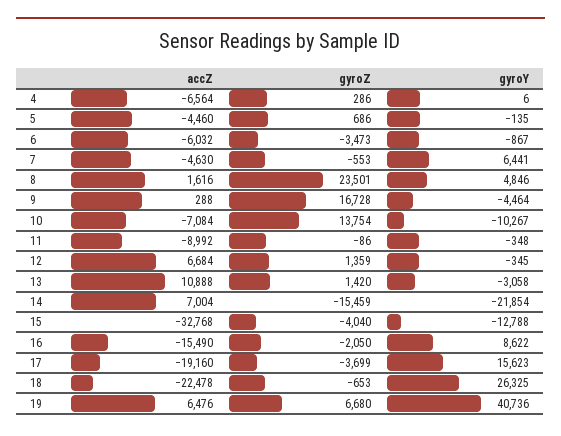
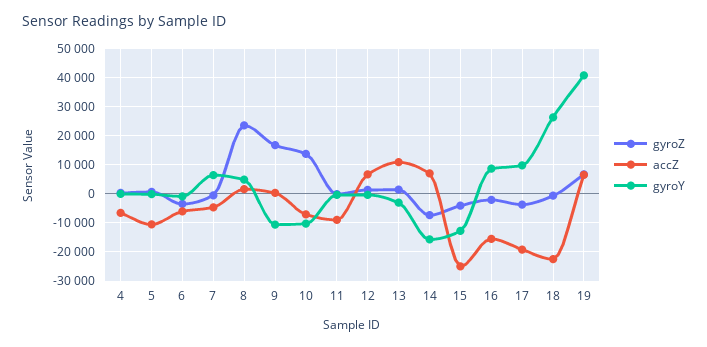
accZ, 5: -4460 -> -10000
gyroY, 9: -4464 -> -10000
gyroZ, 14: -15459 -> -7500
gyroY, 14: -21854 -> -15000
accZ, 15: -32768 -> -25000
gyroY, 17: 15623 -> 10000

